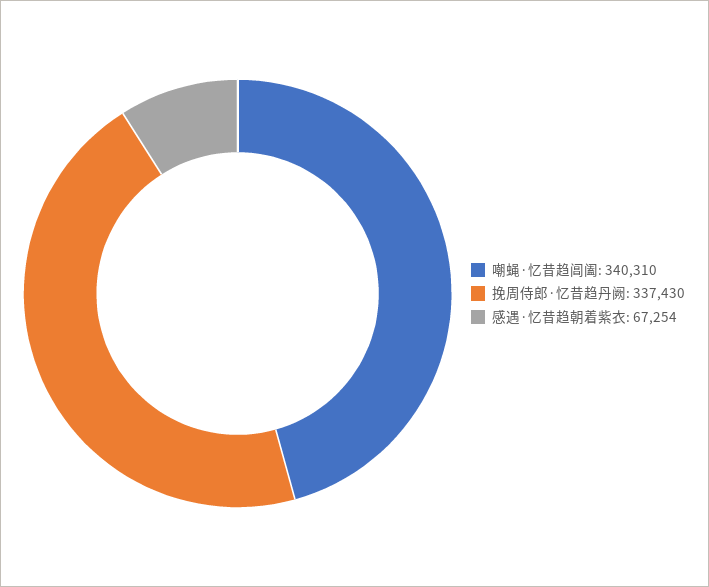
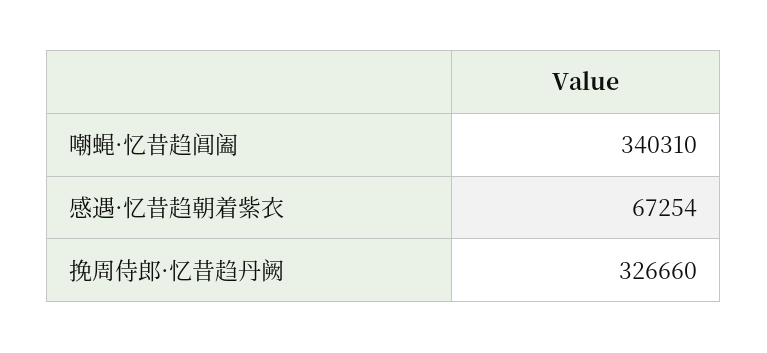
挽周侍郎·忆昔趋丹阙: 337430 -> 326660

